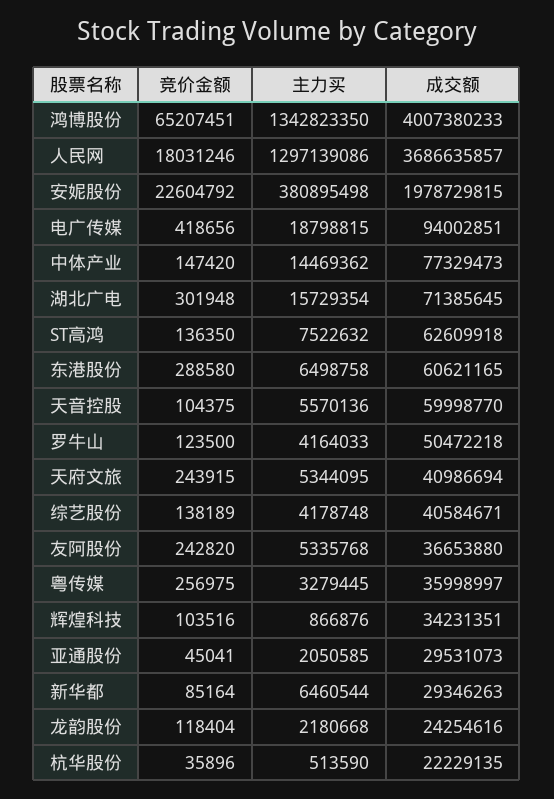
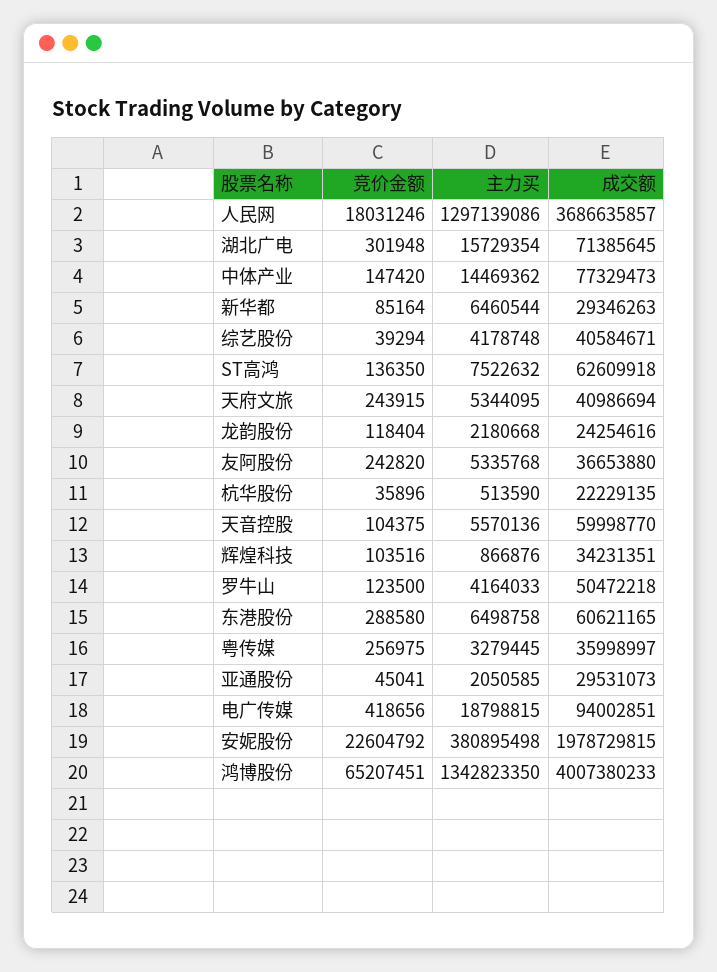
竞价金额, 综艺股份: 138189 -> 39294

